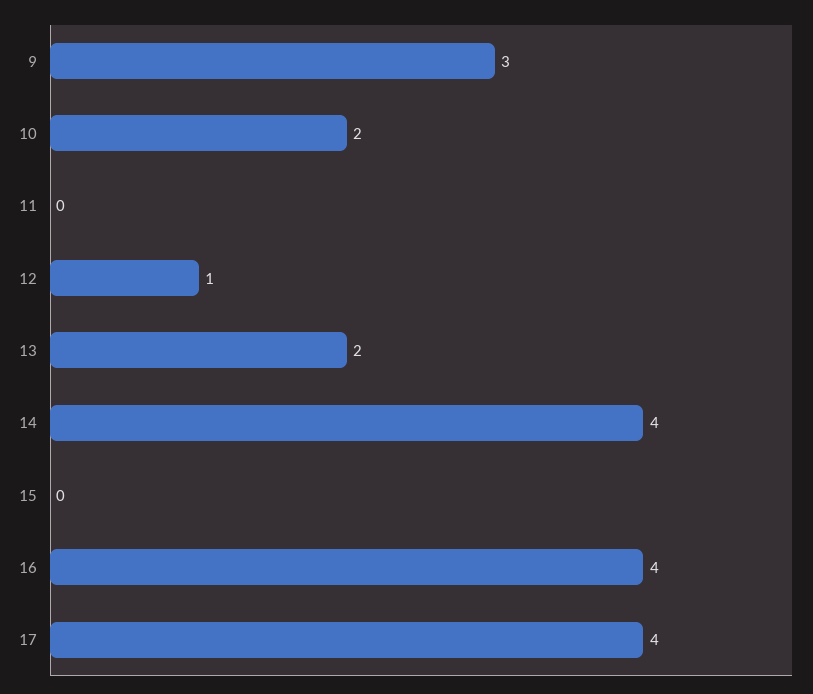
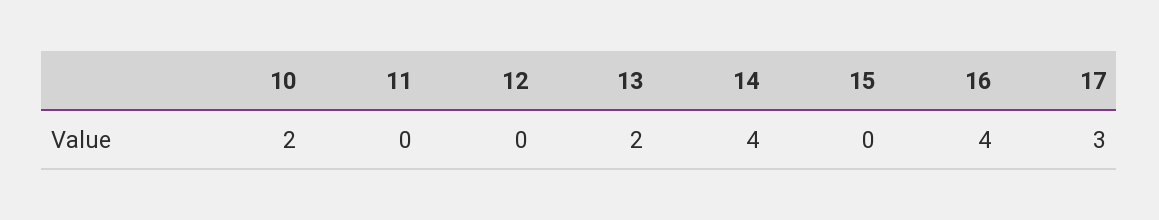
9: 3 -> none
12: 1 -> 0
17: 4 -> 3

